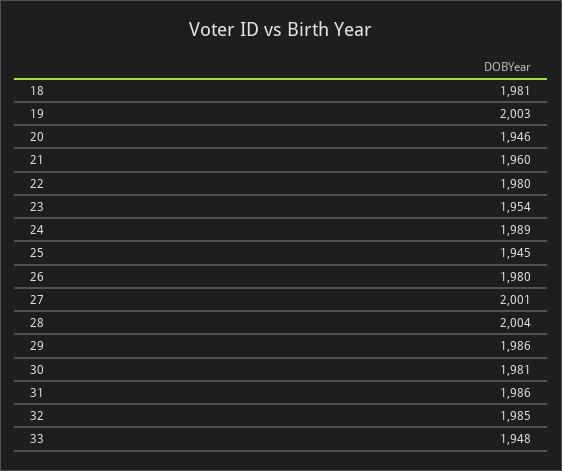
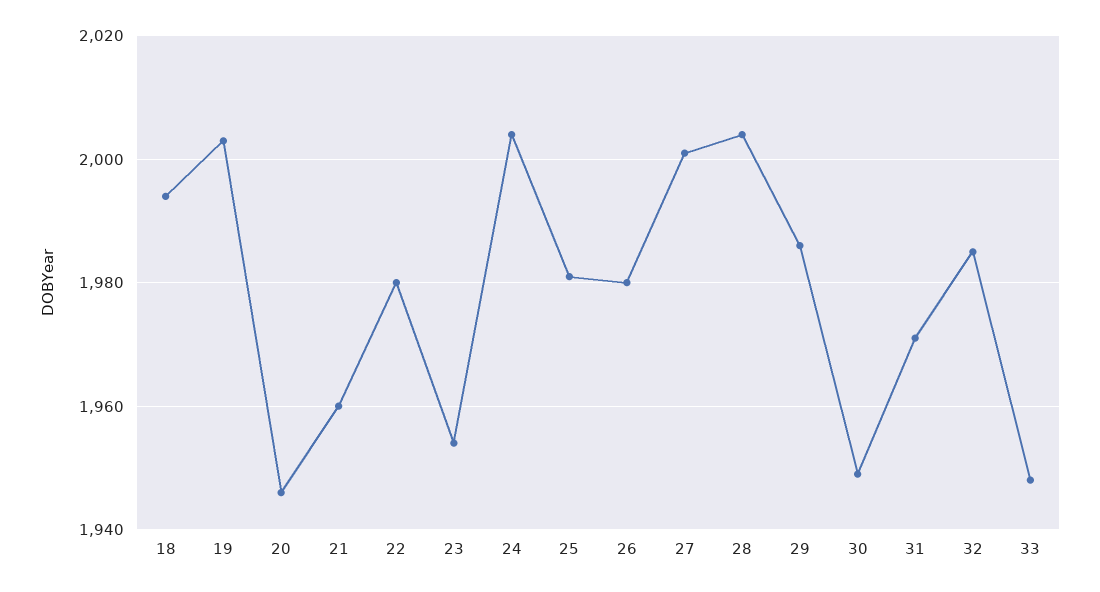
18: 1981 -> 1995
24: 1989 -> 2005
25: 1945 -> 1980
30: 1981 -> 1950
31: 1986 -> 1970

